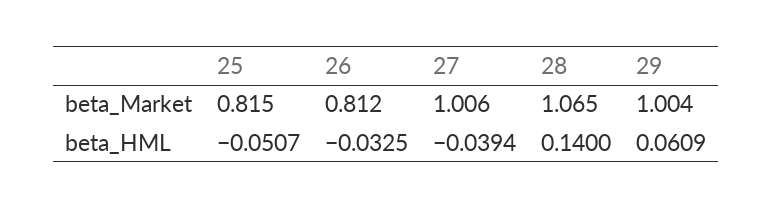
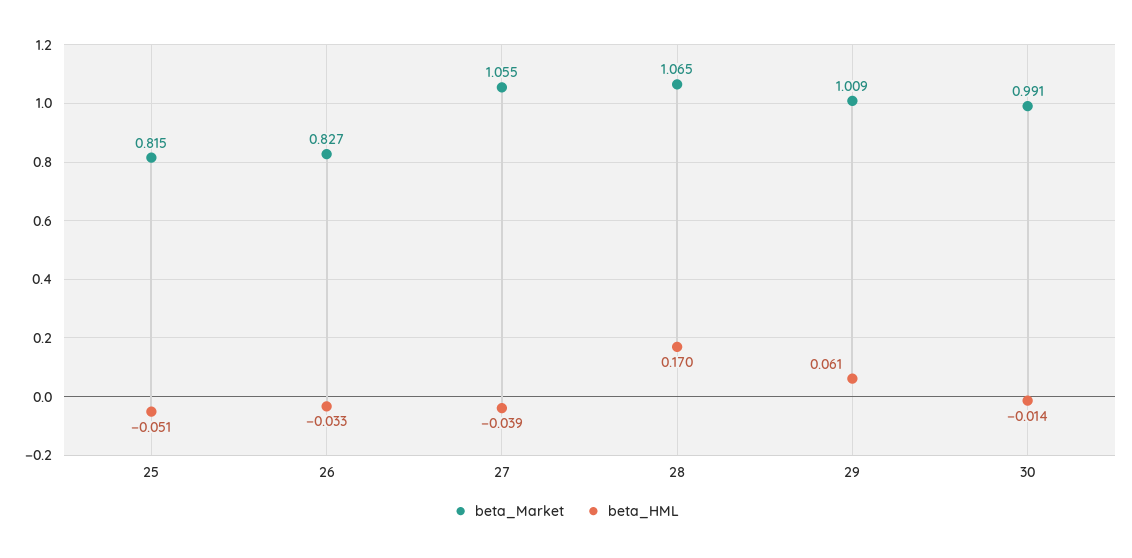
beta_Market, 26: 0.812 -> 0.827
beta_Market, 27: 1.006 -> 1.055
beta_Market, 29: 1.004 -> 1.009
beta_HML, 28: 0.14 -> 0.17
beta_Market, 30: none -> 0.991
beta_HML, 30: none -> -0.014

